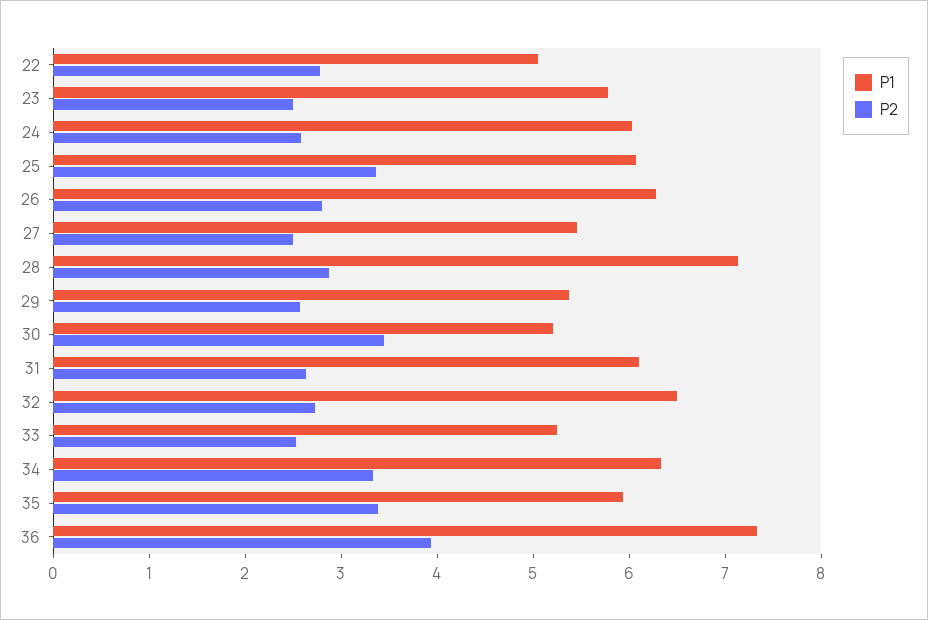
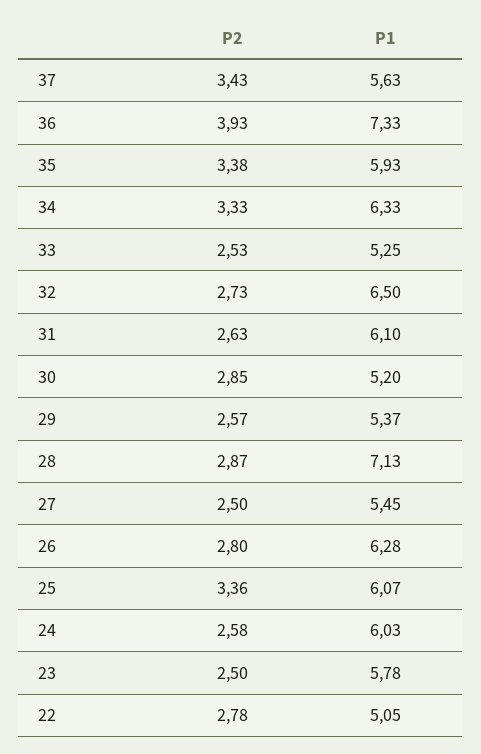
P2, 30: 3.4 -> 2.85
P2, 37: none -> 3.43
P1, 37: none -> 5.63

